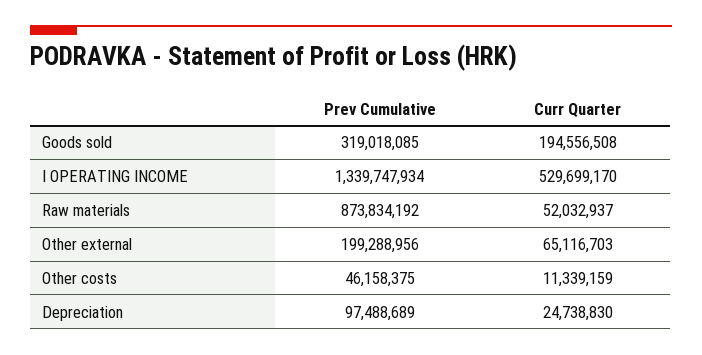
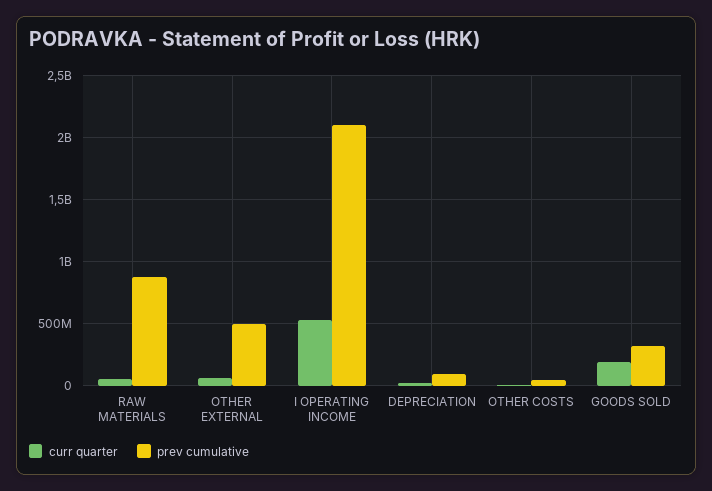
Prev Cumulative, I OPERATING INCOME: 1339747934 -> 2100000000
Prev Cumulative, Other external: 199288956 -> 500000000

